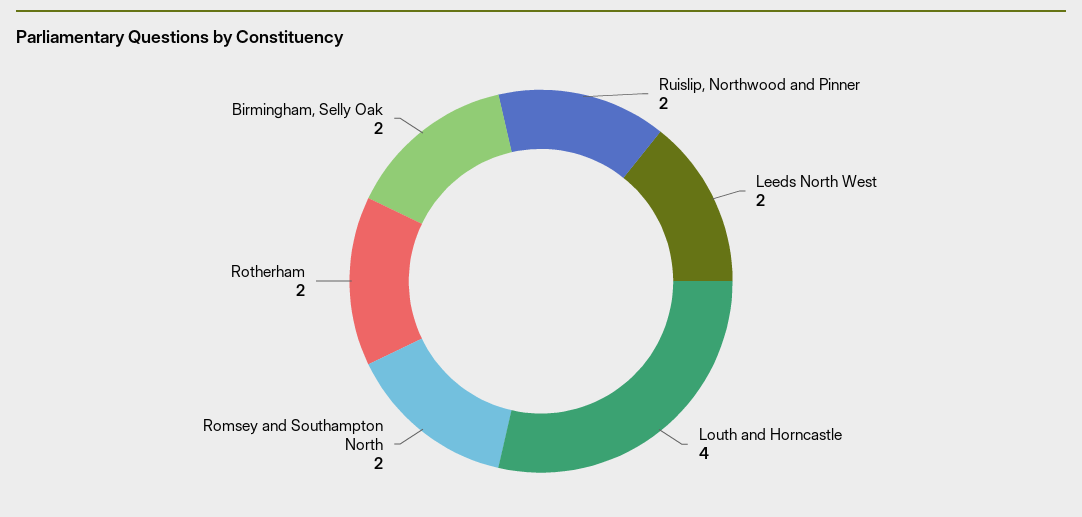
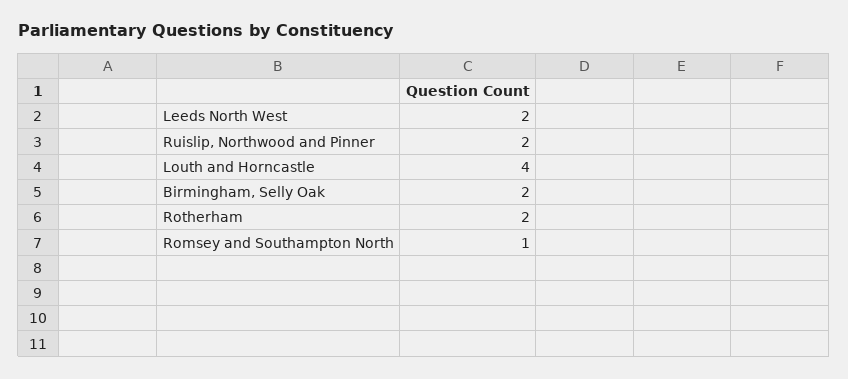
Romsey and Southampton North: 2 -> 1

